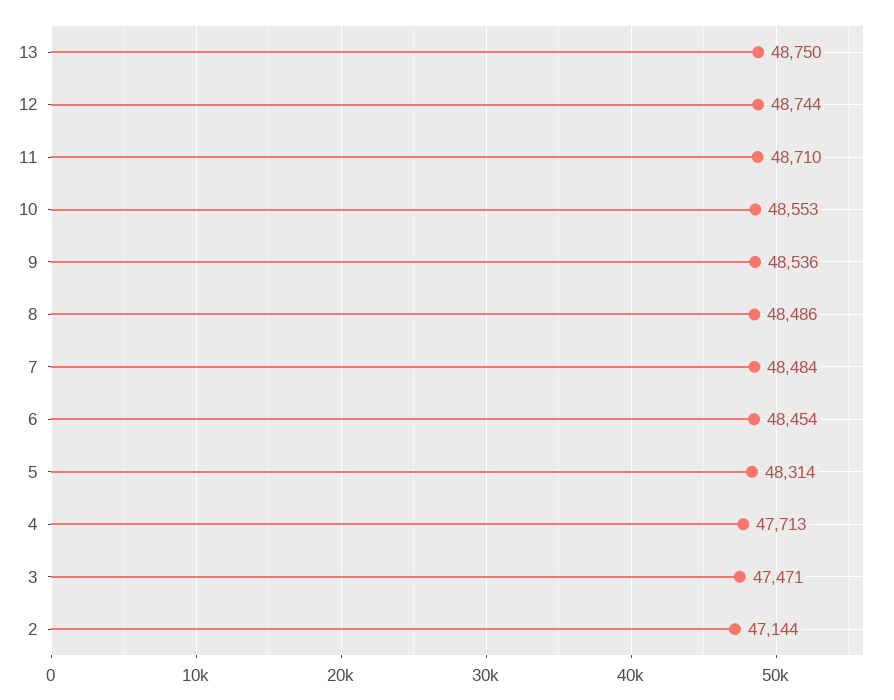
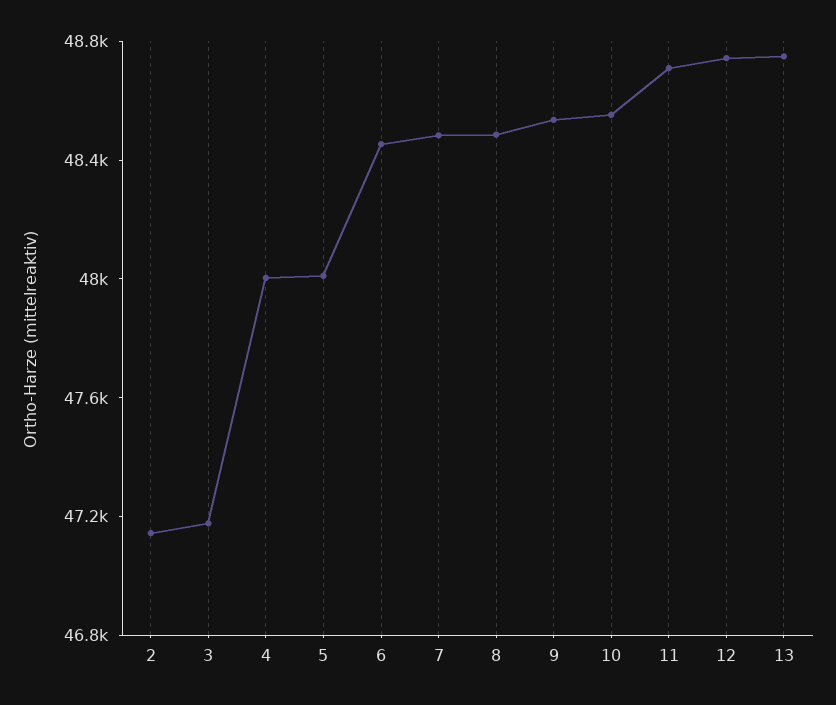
5: 48314 -> 48000
4: 47713 -> 48000
3: 47471 -> 47200

